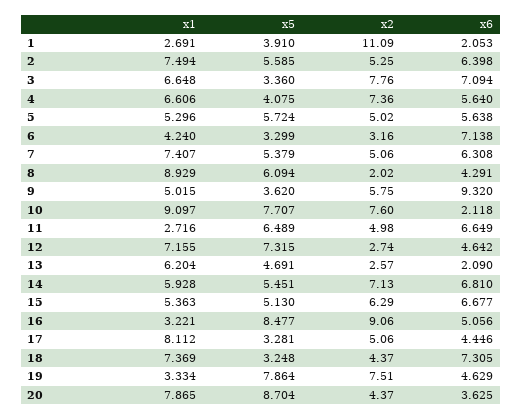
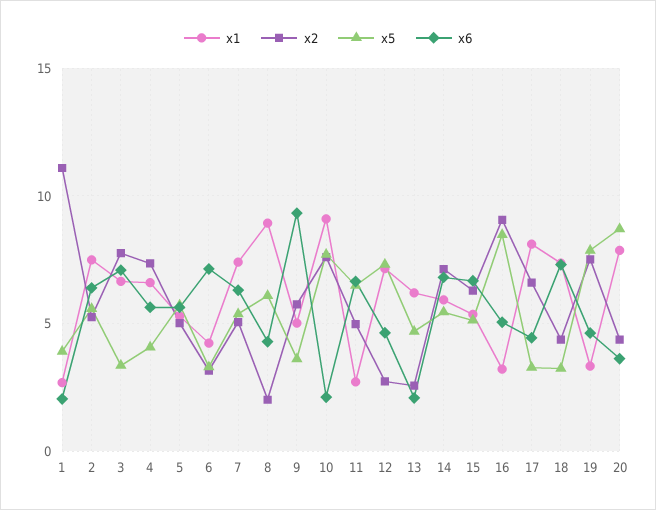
x2, 17: 5.06 -> 6.5

